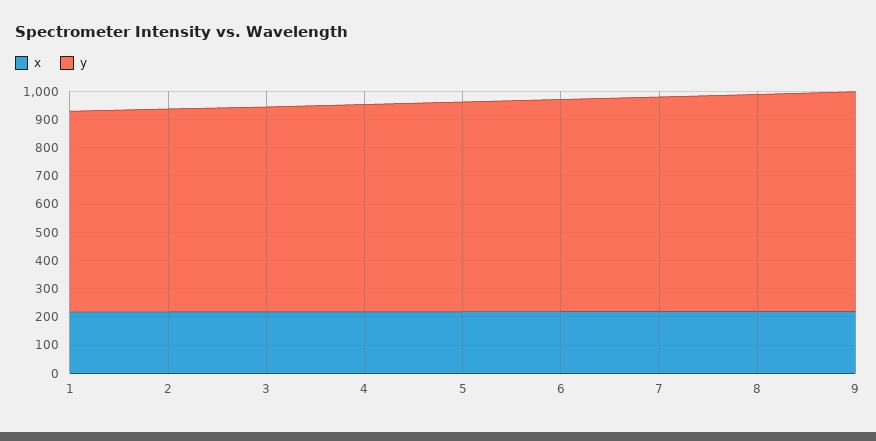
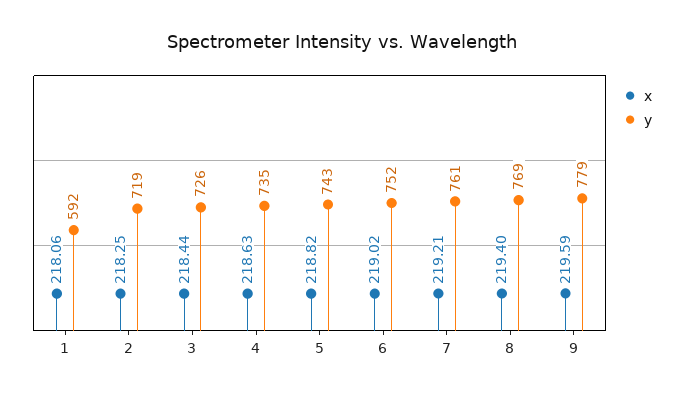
y, 1: 700 -> 592

